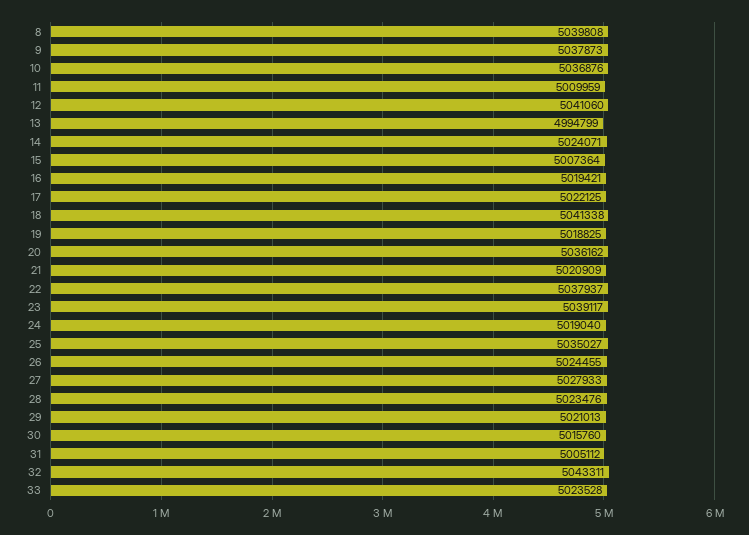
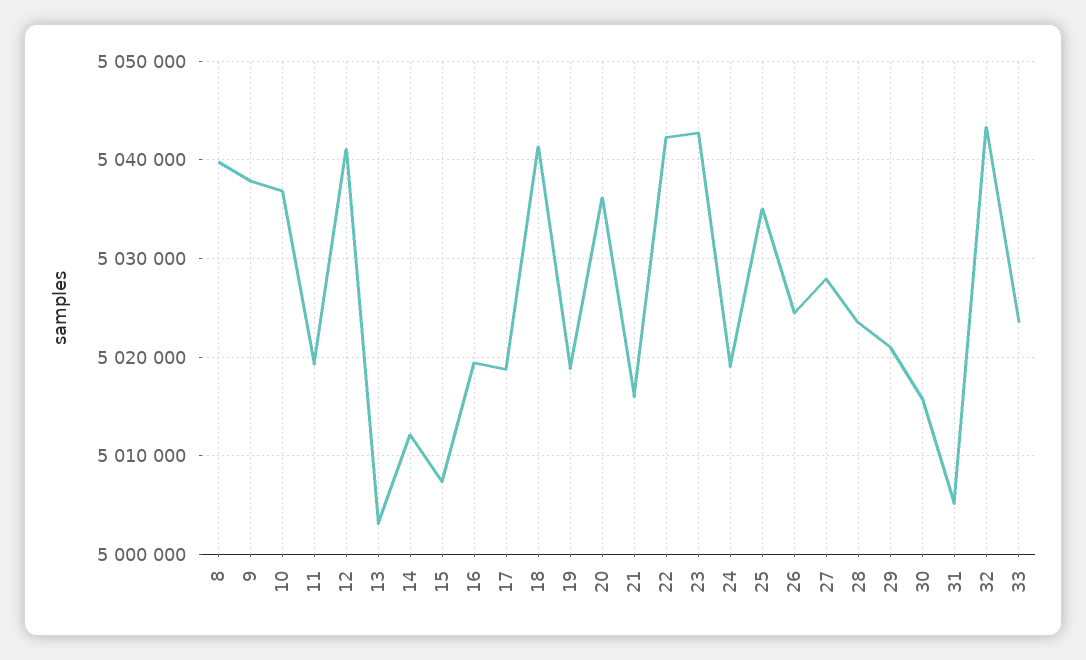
11: 5009959 -> 5019000
13: 4994799 -> 5003000
14: 5024071 -> 5012000
17: 5022125 -> 5019000
21: 5020909 -> 5016000
22: 5037937 -> 5042000
23: 5039117 -> 5043000

